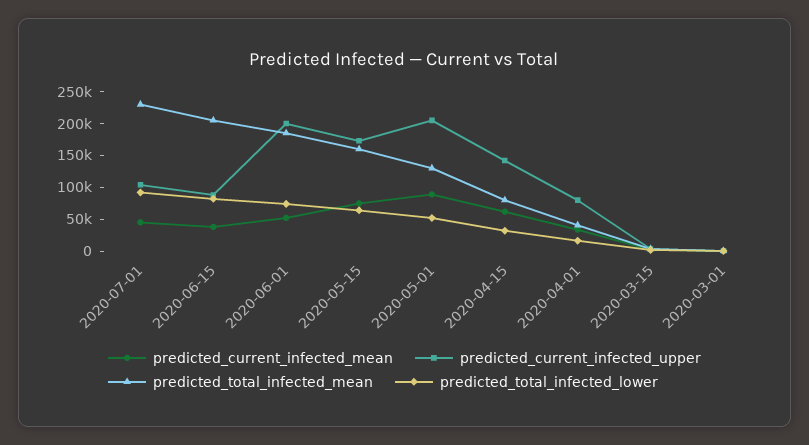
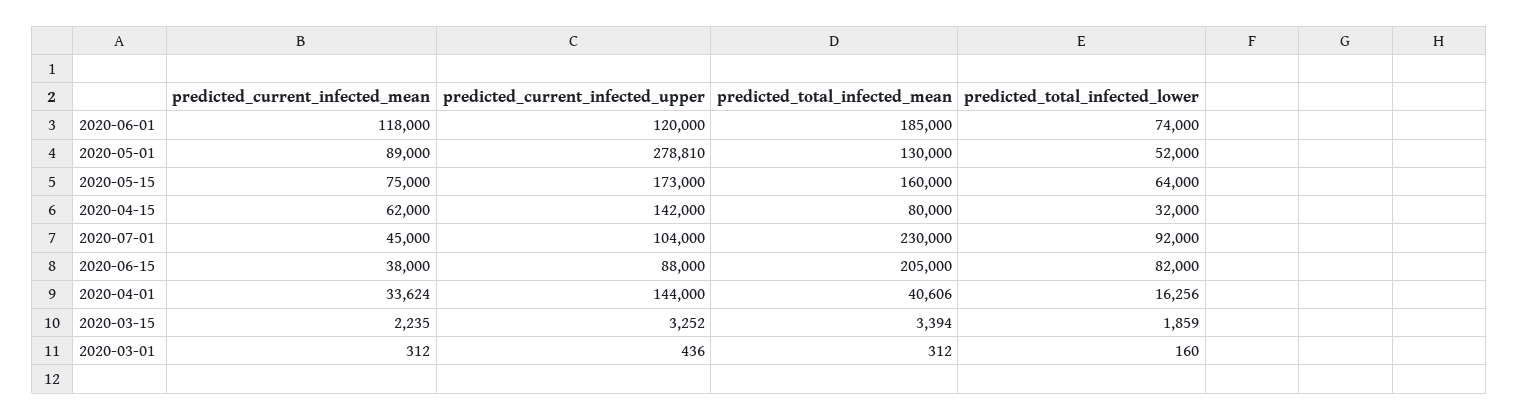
predicted_current_infected_mean, 2020-06-01: 50000 -> 118000
predicted_current_infected_upper, 2020-06-01: 200000 -> 120000
predicted_current_infected_upper, 2020-05-01: 200000 -> 278810
predicted_current_infected_upper, 2020-04-01: 75000 -> 144000

